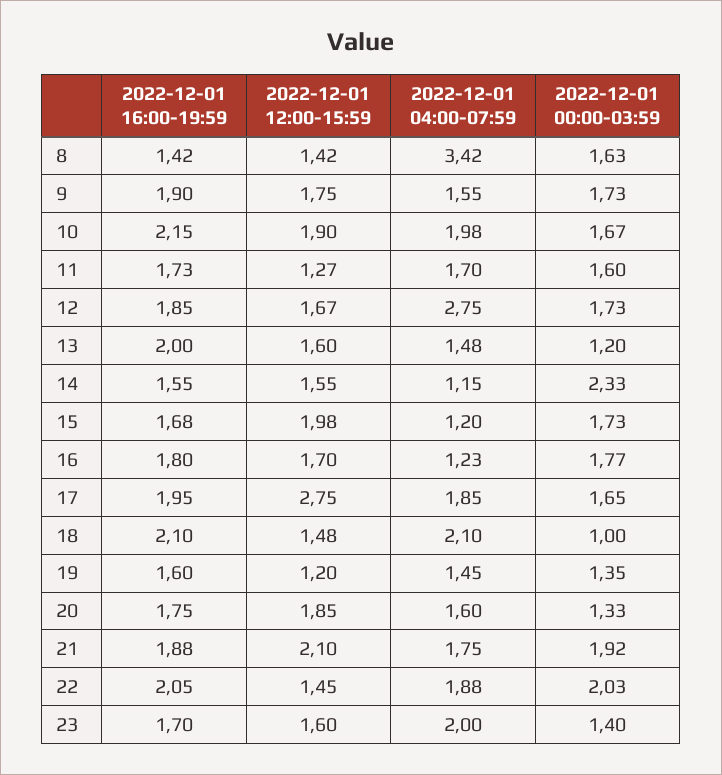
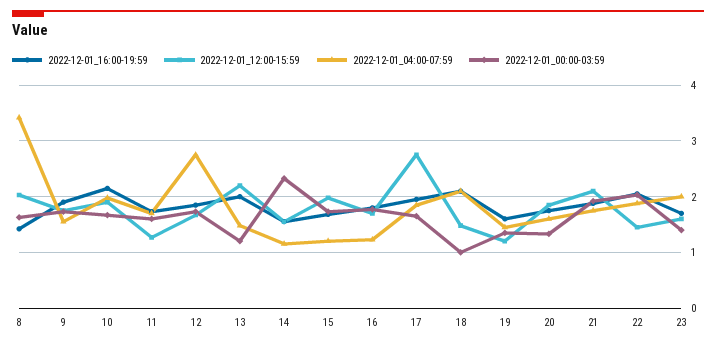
2022-12-01 12:00-15:59, 8: 1.42 -> 2
2022-12-01 12:00-15:59, 13: 1.6 -> 2.2

